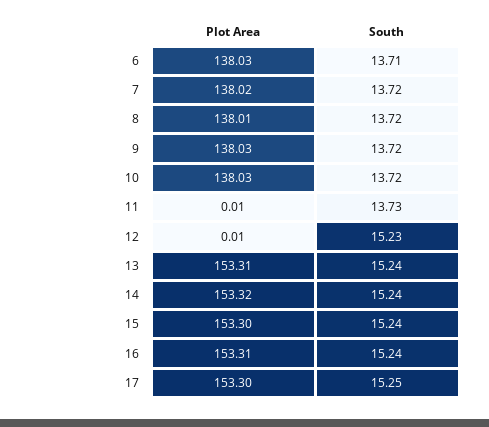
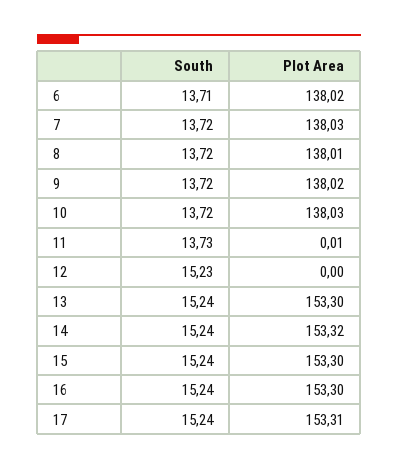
Plot Area, 6: 138.03 -> 138.02
Plot Area, 7: 138.02 -> 138.03
Plot Area, 9: 138.03 -> 138.02
Plot Area, 12: 0.01 -> 0
Plot Area, 13: 153.31 -> 153.3
Plot Area, 16: 153.31 -> 153.3
Plot Area, 17: 153.3 -> 153.31
South, 17: 15.25 -> 15.24

